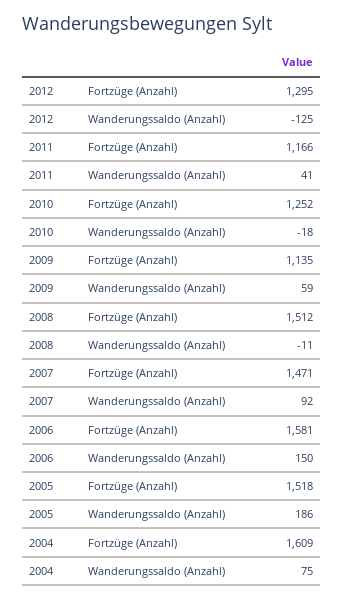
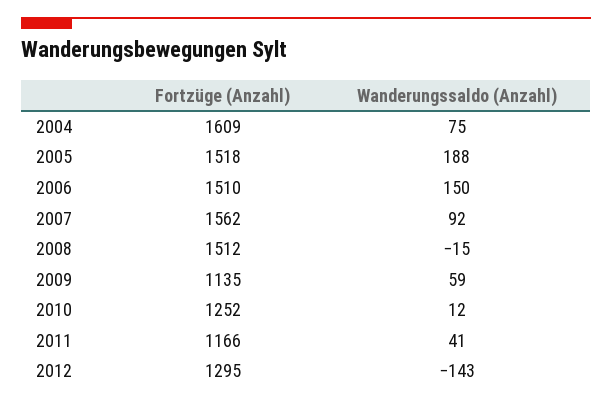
2012, Wanderungssaldo (Anzahl): -125 -> -143
2010, Wanderungssaldo (Anzahl): -18 -> 12
2008, Wanderungssaldo (Anzahl): -11 -> -15
2007, Fortzüge (Anzahl): 1471 -> 1562
2006, Fortzüge (Anzahl): 1581 -> 1510
2005, Wanderungssaldo (Anzahl): 186 -> 188

